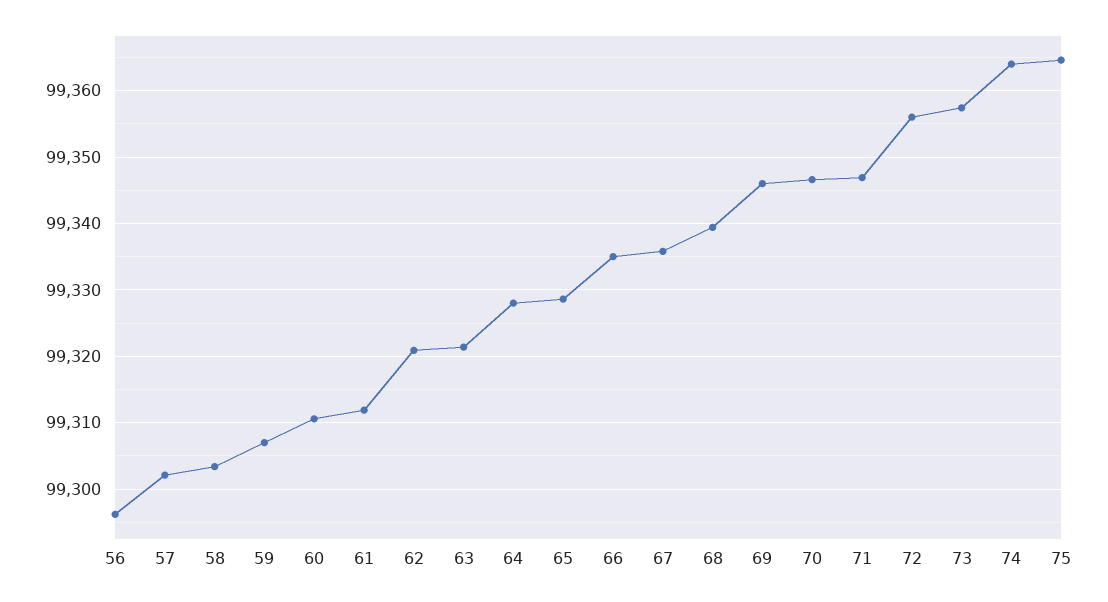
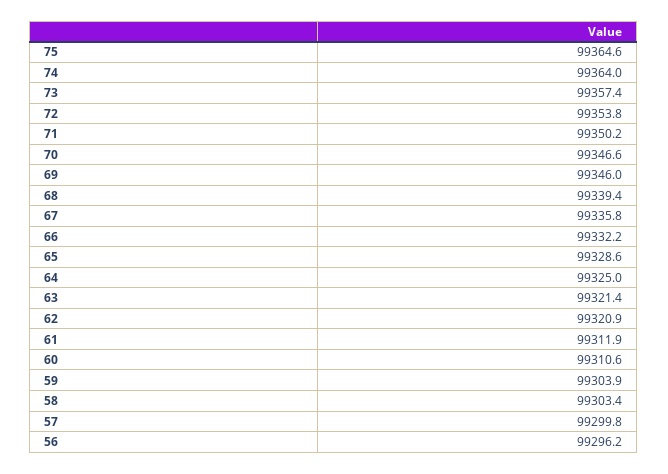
57: 99302 -> 99299.8
59: 99307 -> 99303.9
64: 99328 -> 99325
66: 99335 -> 99332.2
71: 99347 -> 99350.2
72: 99356 -> 99353.8

